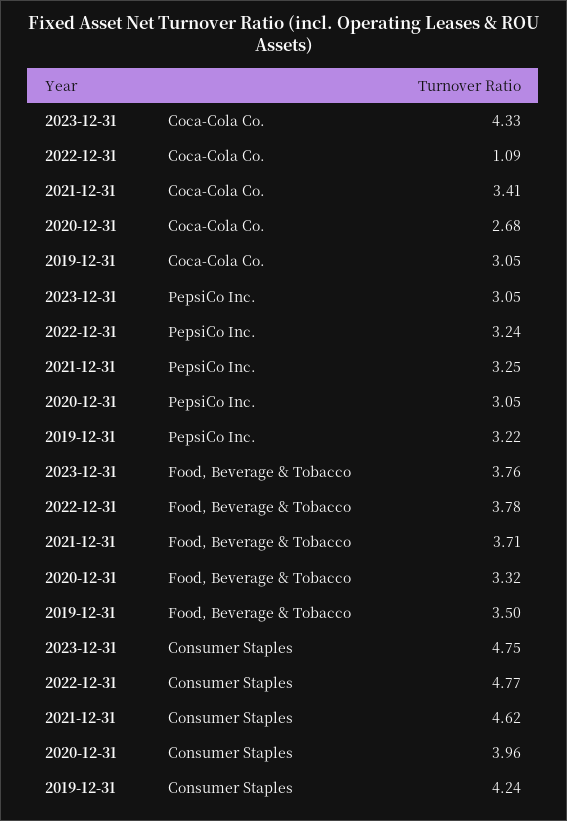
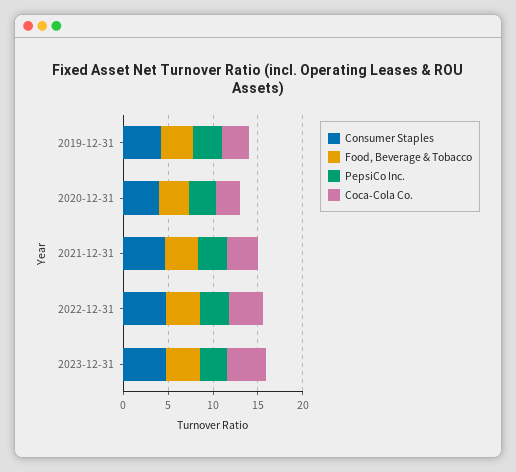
Coca-Cola Co., 2022-12-31: 1.09 -> 4

